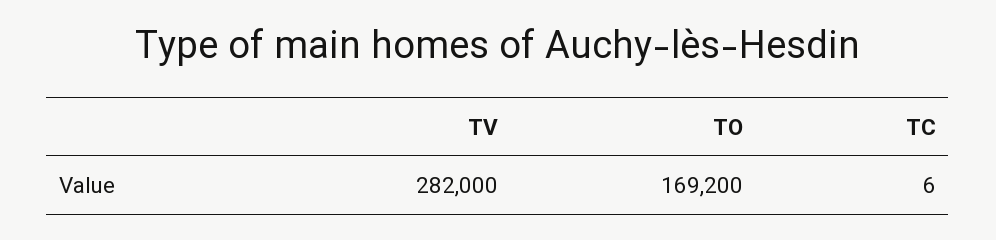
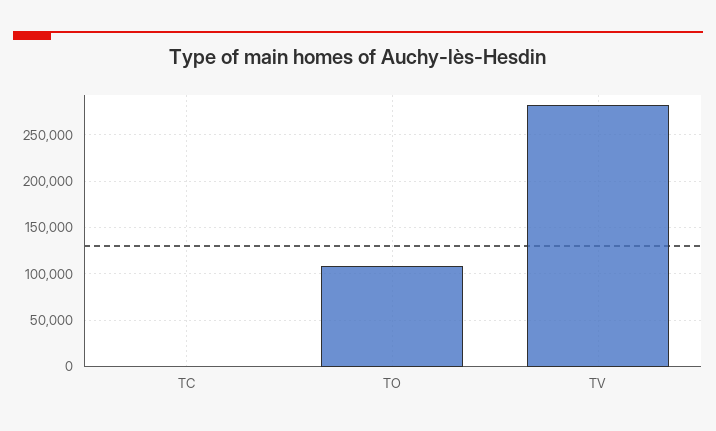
TO: 169200 -> 110000

